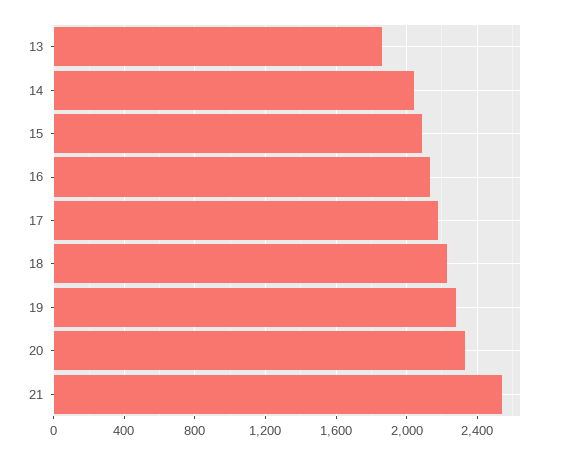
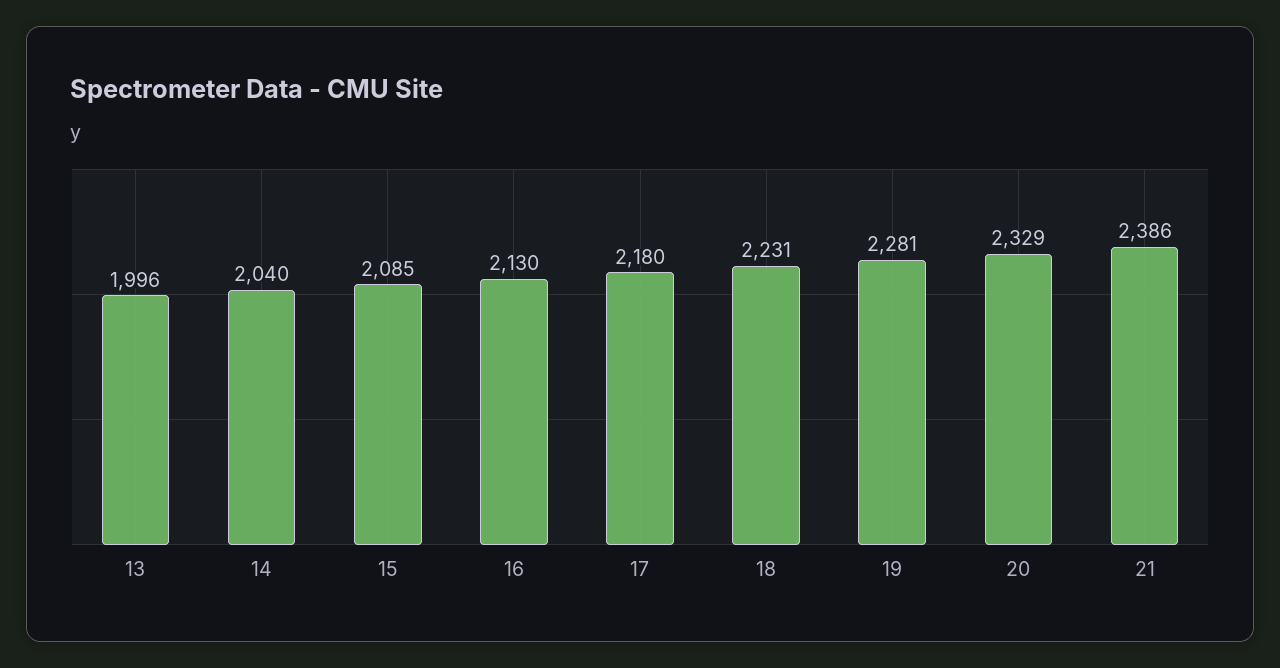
13: 1850 -> 1996
21: 2550 -> 2386

